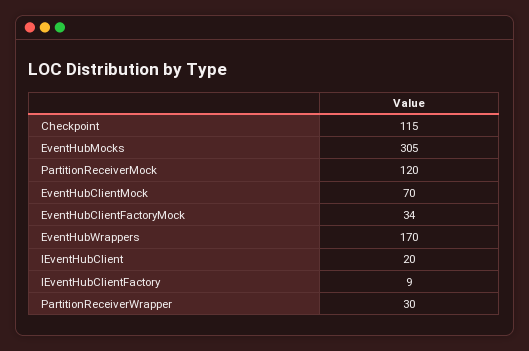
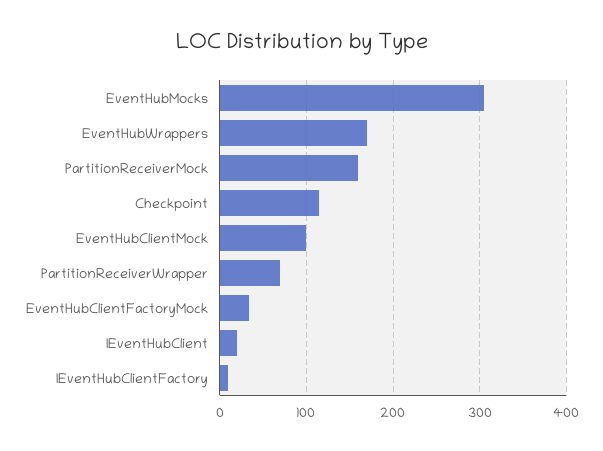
PartitionReceiverMock: 120 -> 160
EventHubClientMock: 70 -> 100
PartitionReceiverWrapper: 30 -> 70

